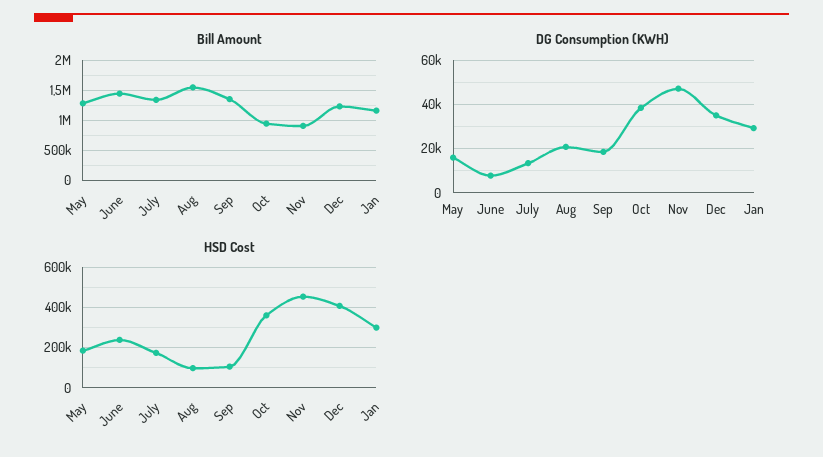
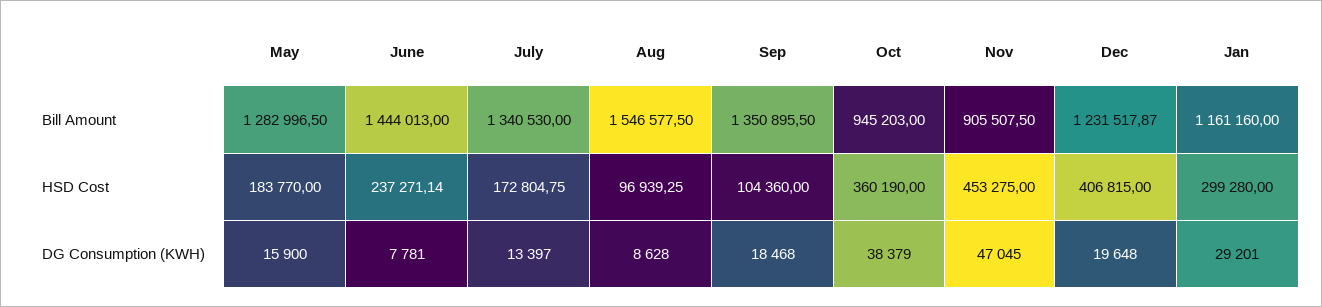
DG Consumption (KWH), Aug: 20000 -> 8628
DG Consumption (KWH), Dec: 35000 -> 19648

